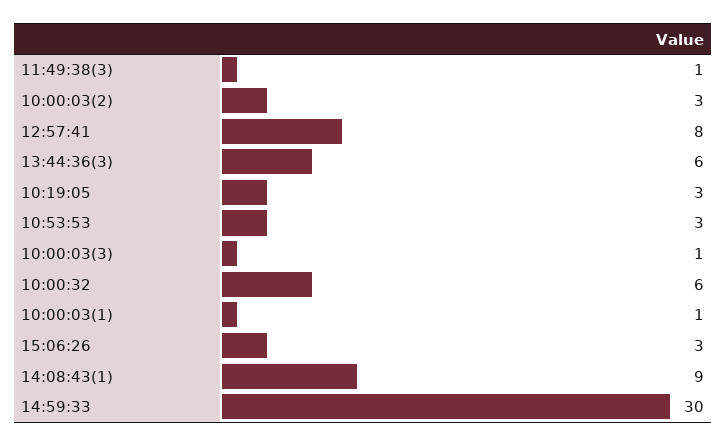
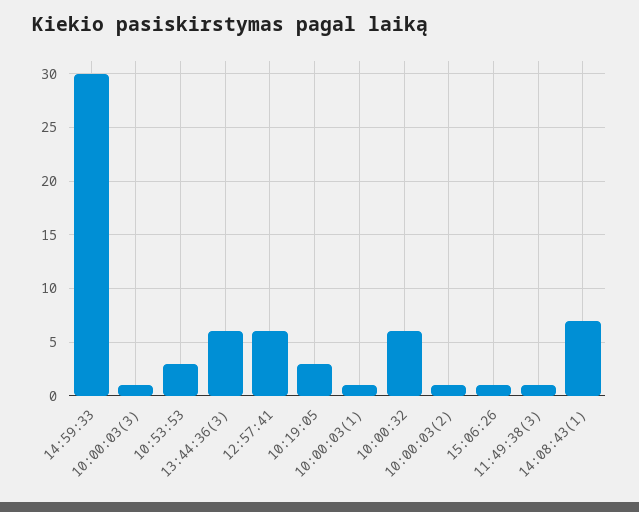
10:00:03(2): 3 -> 1
12:57:41: 8 -> 6
15:06:26: 3 -> 1
14:08:43(1): 9 -> 7

